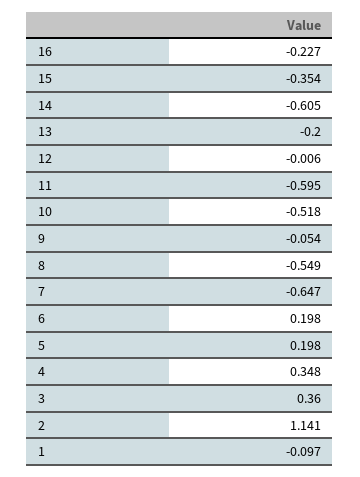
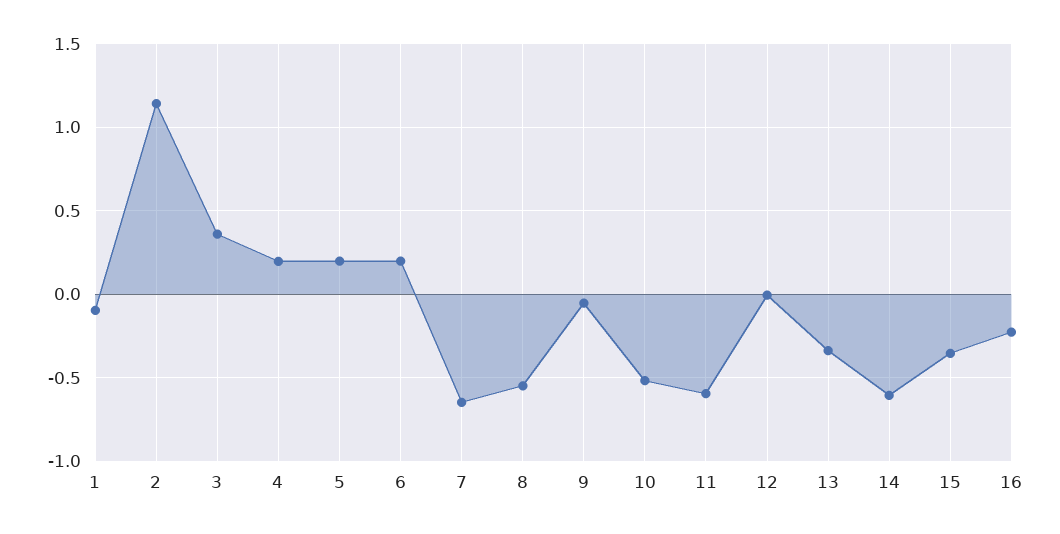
13: -0.2 -> -0.35
4: 0.348 -> 0.2

